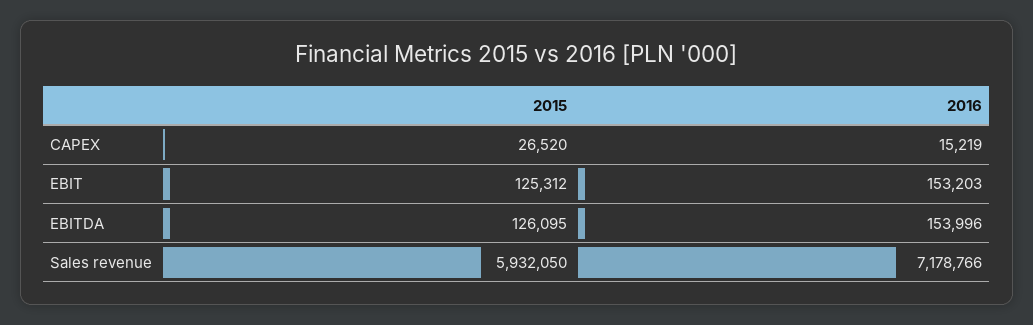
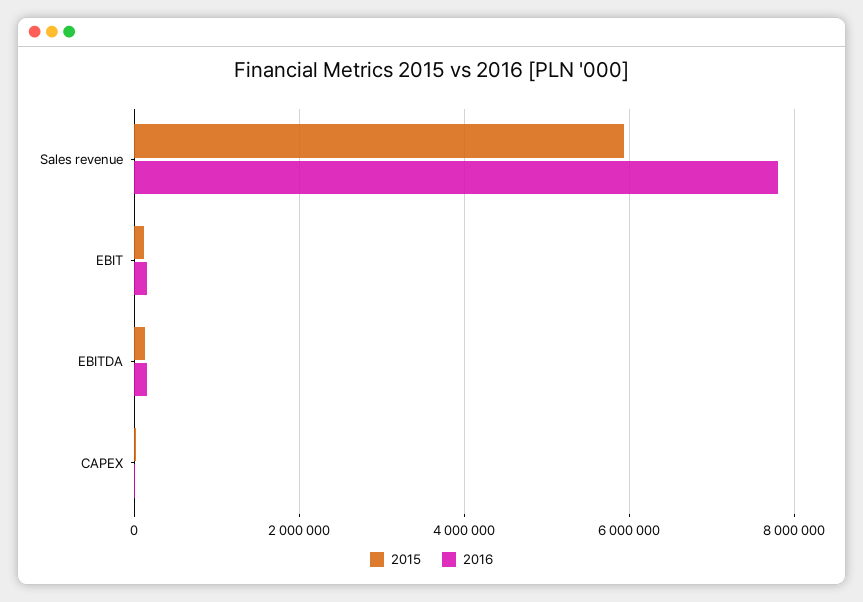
2016, Sales revenue: 7178766 -> 7800000

